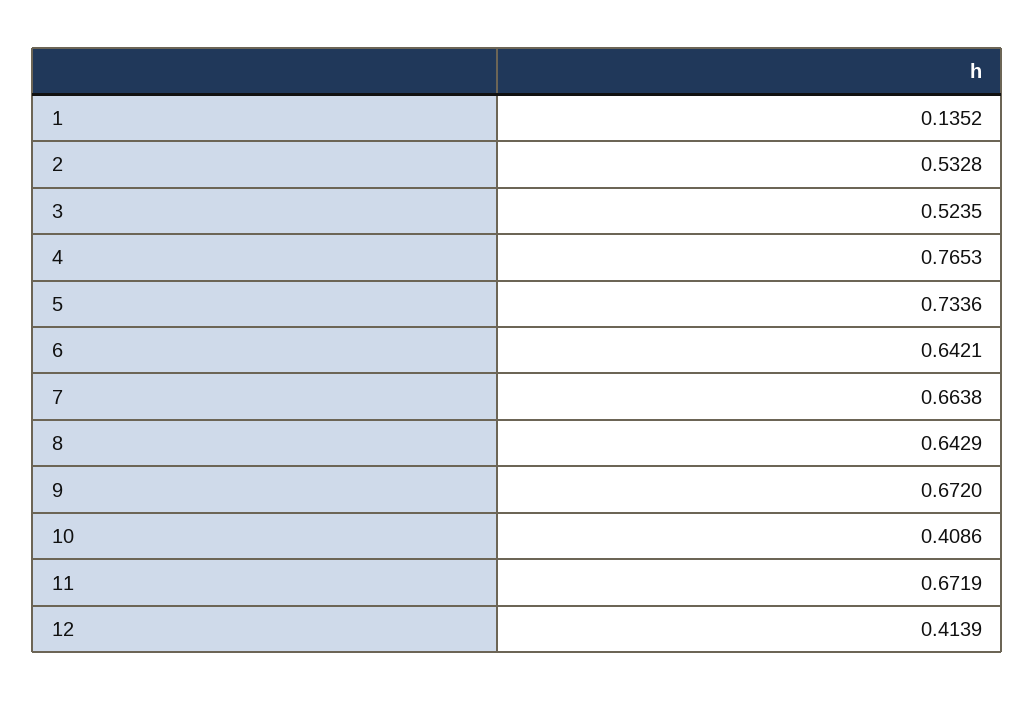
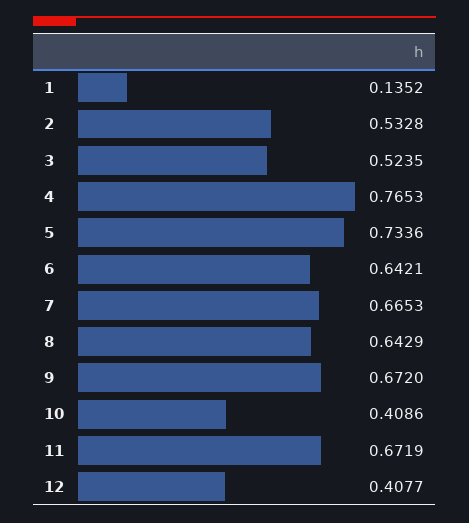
7: 0.6638 -> 0.6653
12: 0.4139 -> 0.4077

